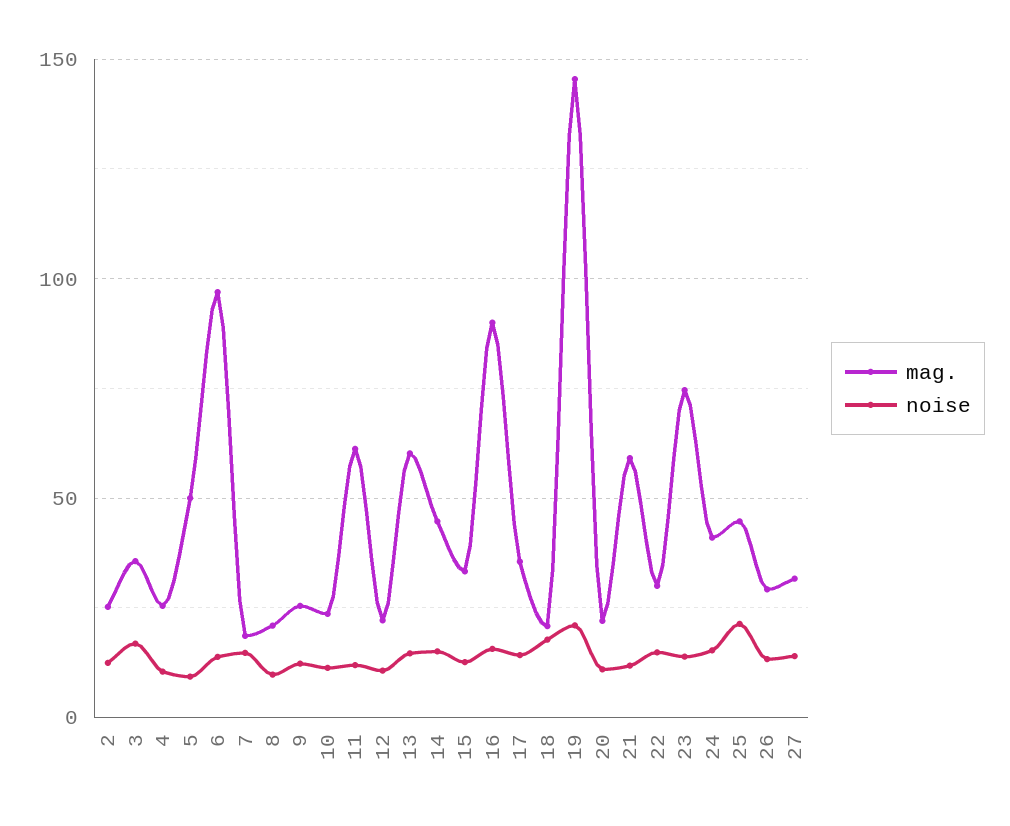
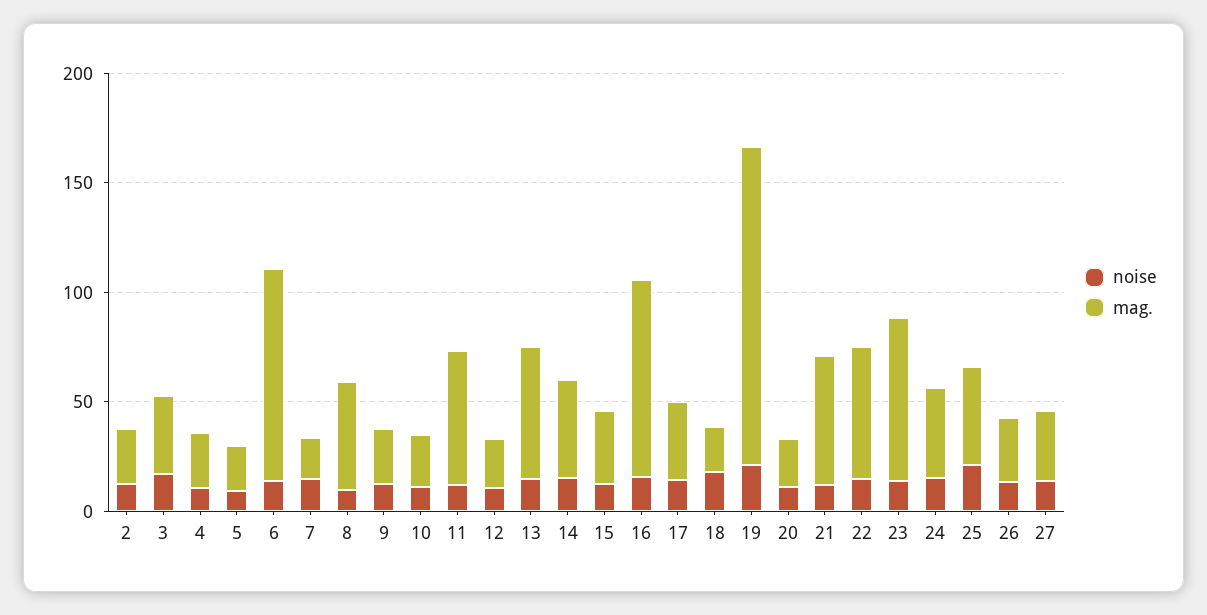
mag., 5: 50 -> 20
mag., 8: 20 -> 50
mag., 22: 30 -> 60

